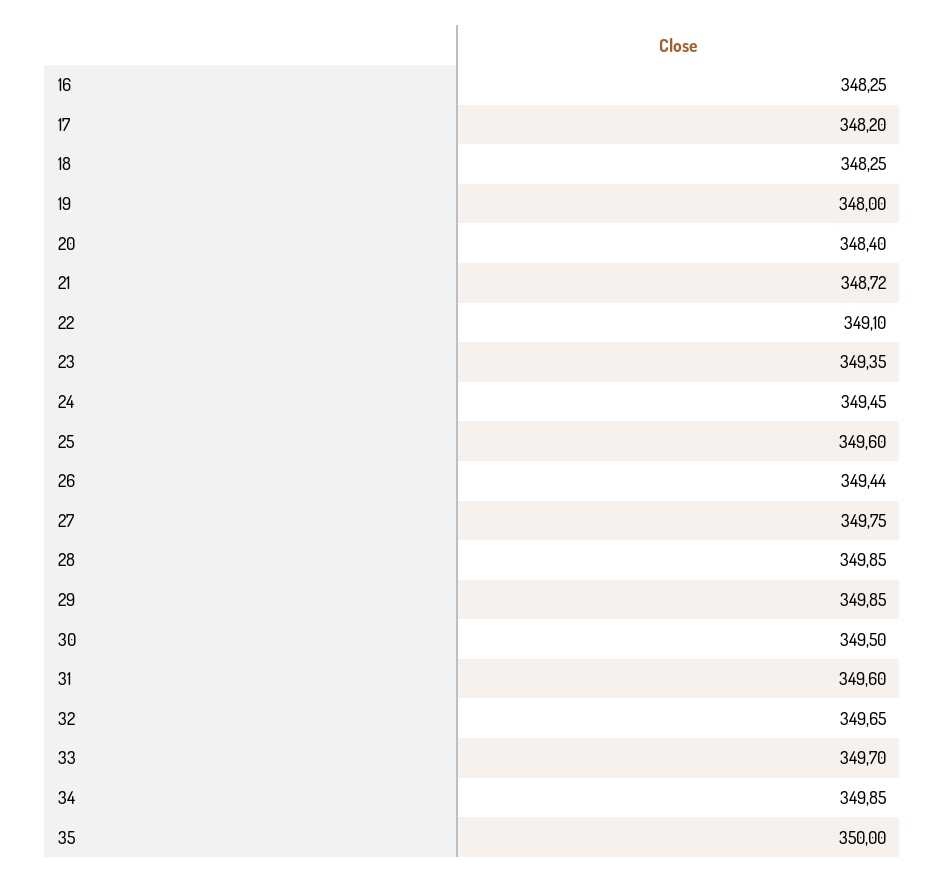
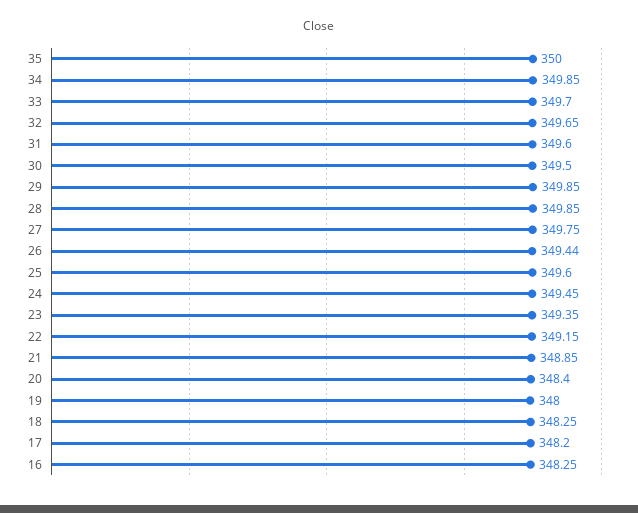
21: 348.72 -> 348.85
22: 349.1 -> 349.15

